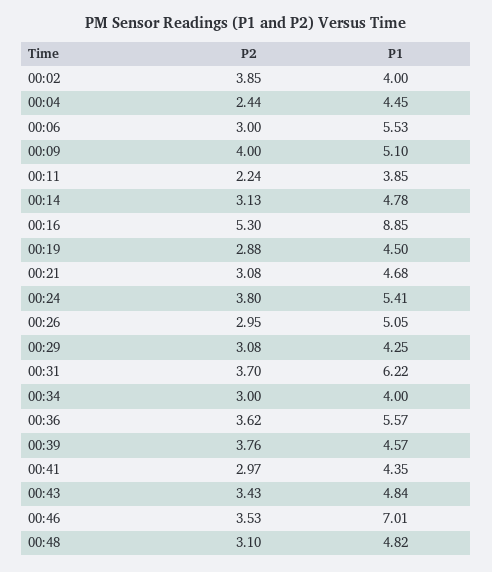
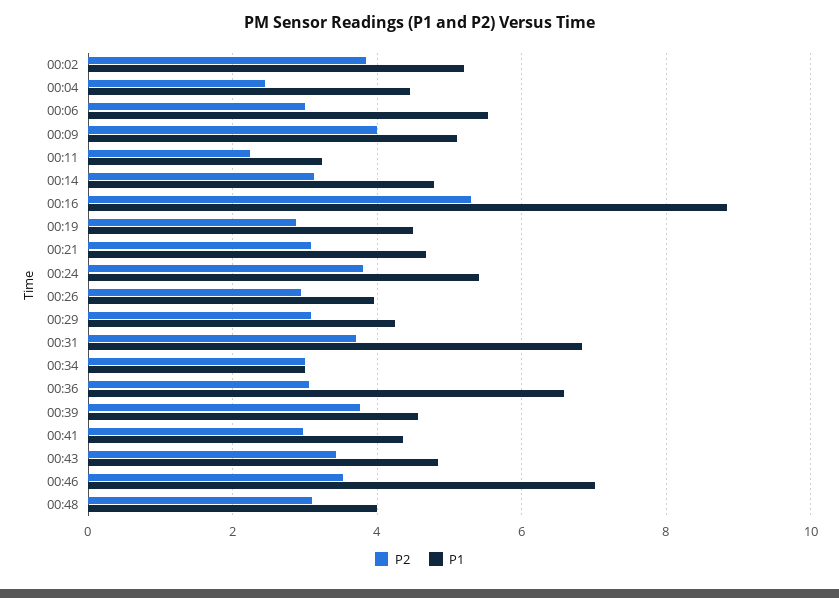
P1, 00:02: 4 -> 5.2
P1, 00:11: 3.85 -> 3.2
P1, 00:26: 5.05 -> 4
P1, 00:31: 6.22 -> 6.8
P1, 00:34: 4 -> 3
P2, 00:36: 3.62 -> 3
P1, 00:36: 5.57 -> 6.6
P1, 00:48: 4.82 -> 4

